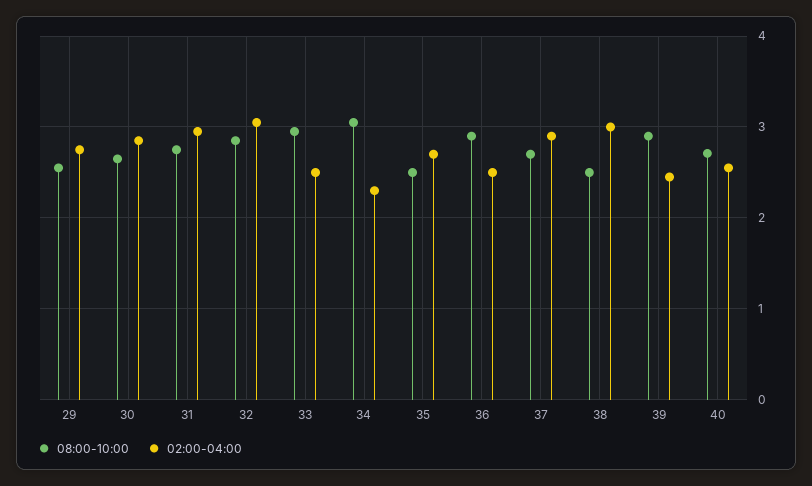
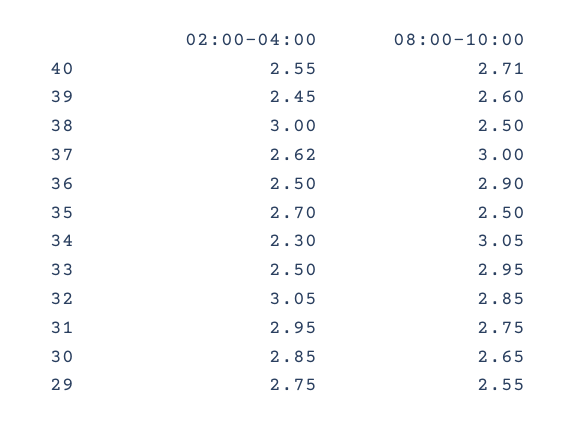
08:00-10:00, 37: 2.7 -> 3
02:00-04:00, 37: 2.9 -> 2.62
08:00-10:00, 39: 2.9 -> 2.6

